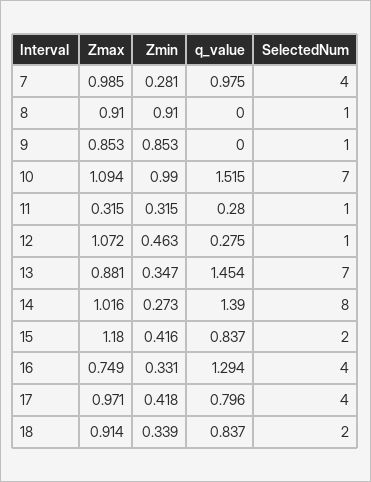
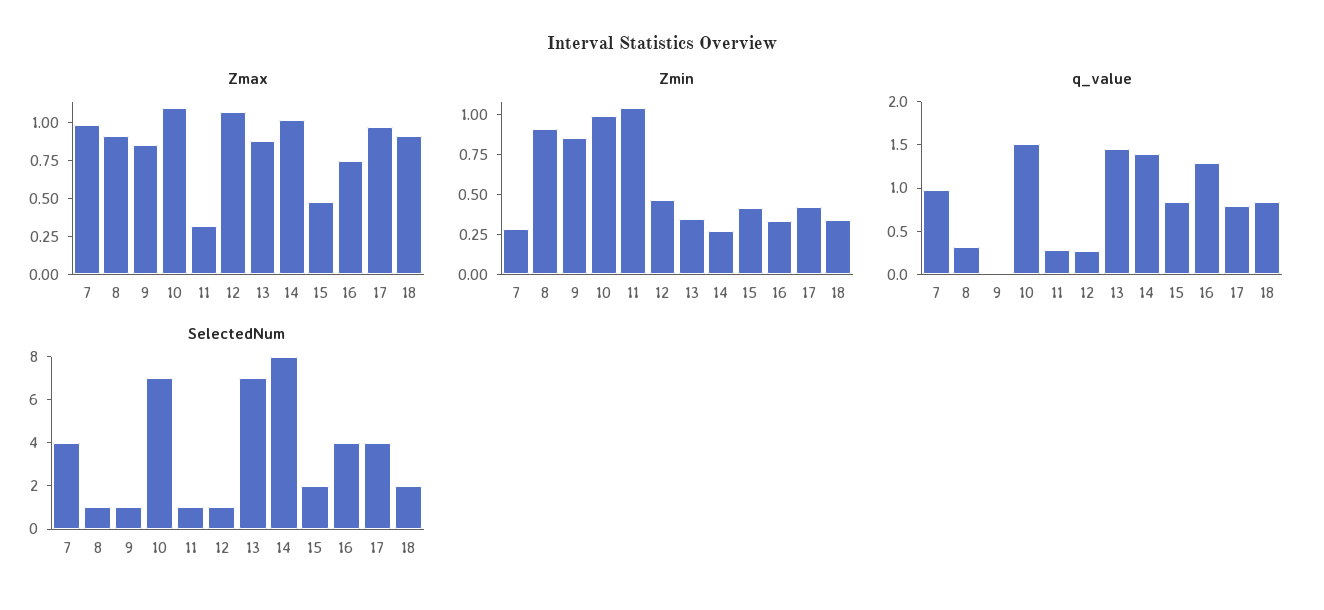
q_value, 8: 0 -> 0.3
Zmin, 11: 0.315 -> 1.05
Zmax, 15: 1.18 -> 0.5

